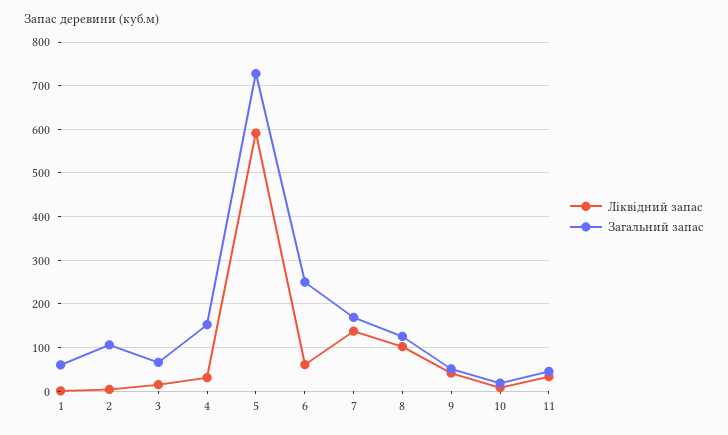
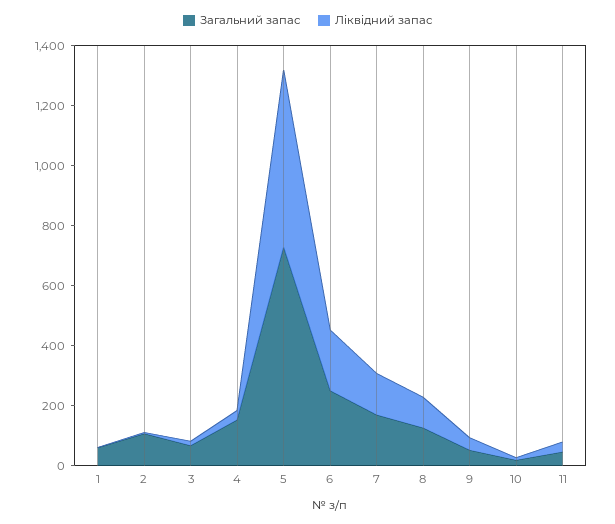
Ліквідний запас, 6: 60 -> 200

